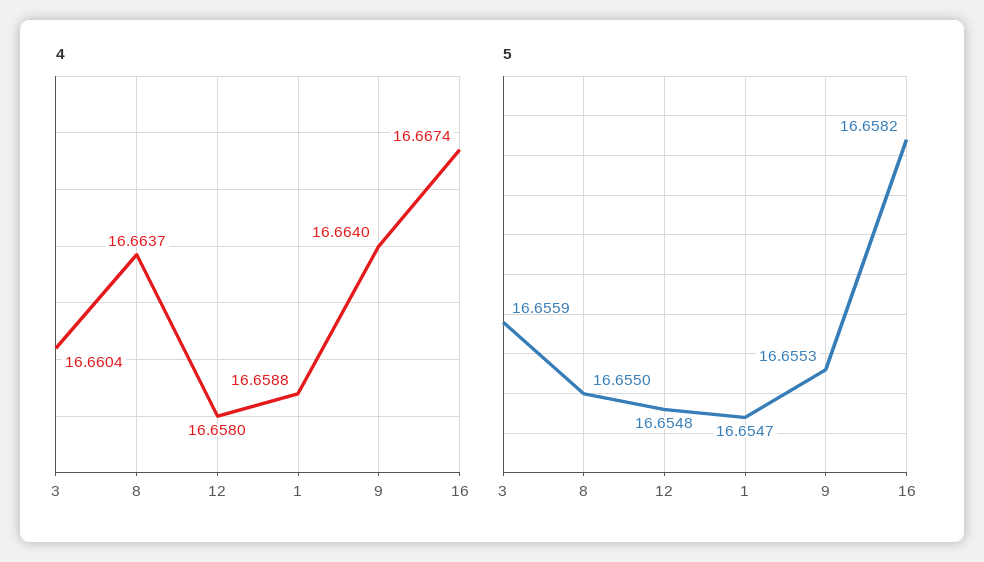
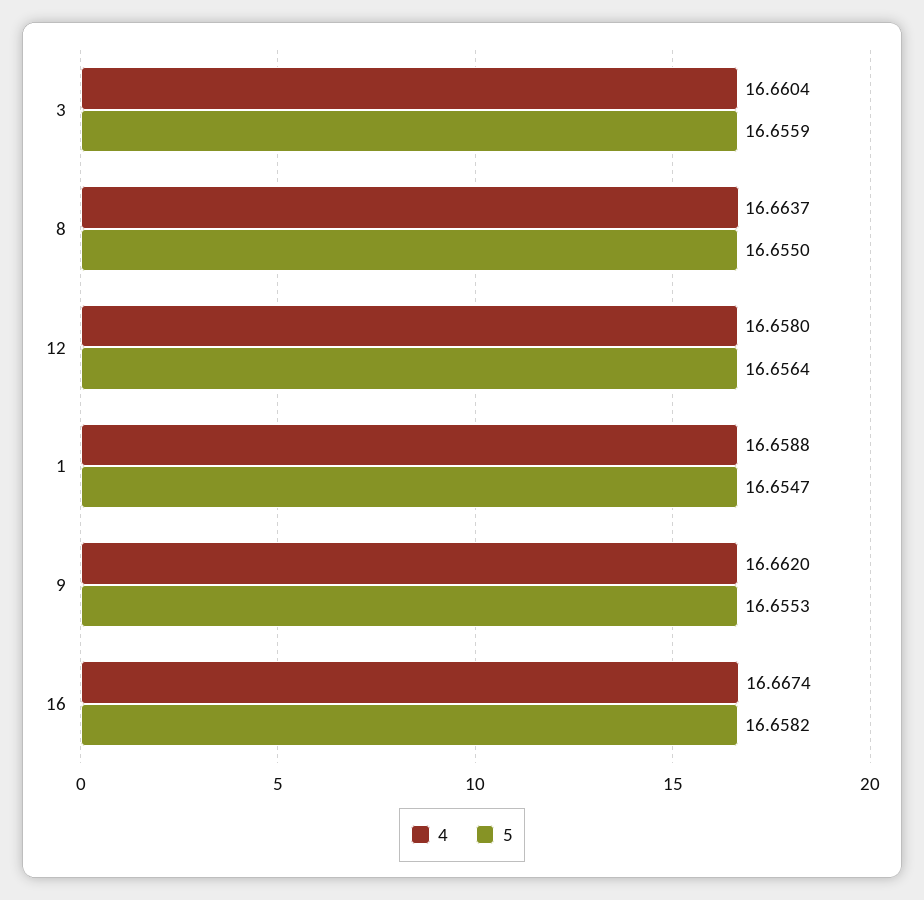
4, 9: 16.664 -> 16.662
5, 12: 16.6548 -> 16.6564

